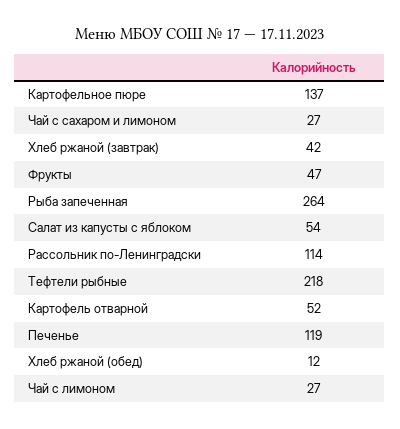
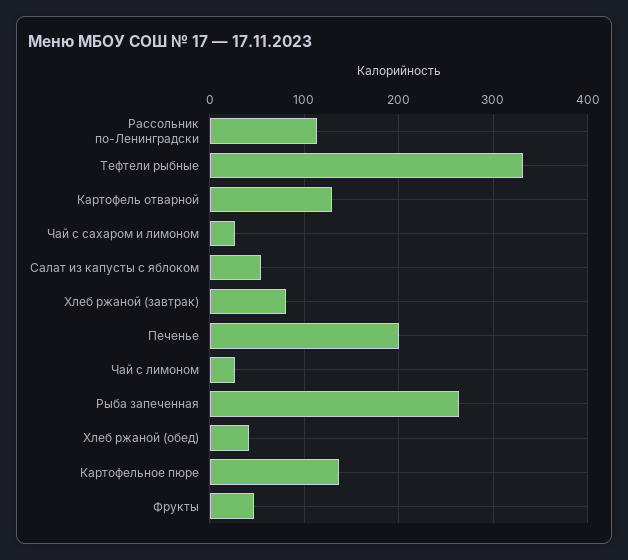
Хлеб ржаной (завтрак): 42 -> 80
Тефтели рыбные: 218 -> 330
Картофель отварной: 52 -> 130
Печенье: 119 -> 200
Хлеб ржаной (обед): 12 -> 40

